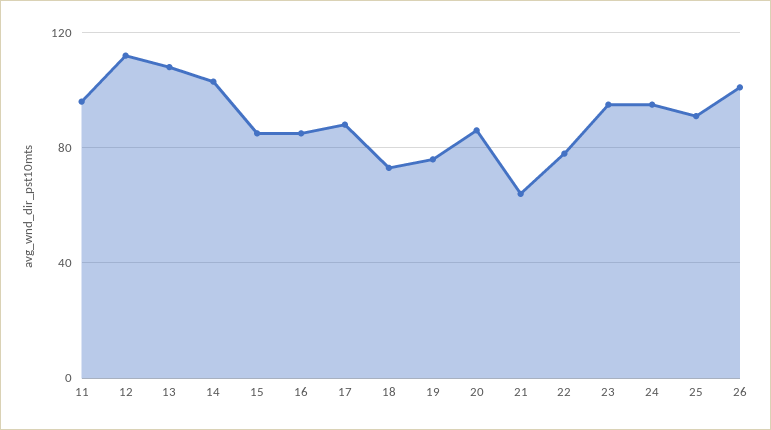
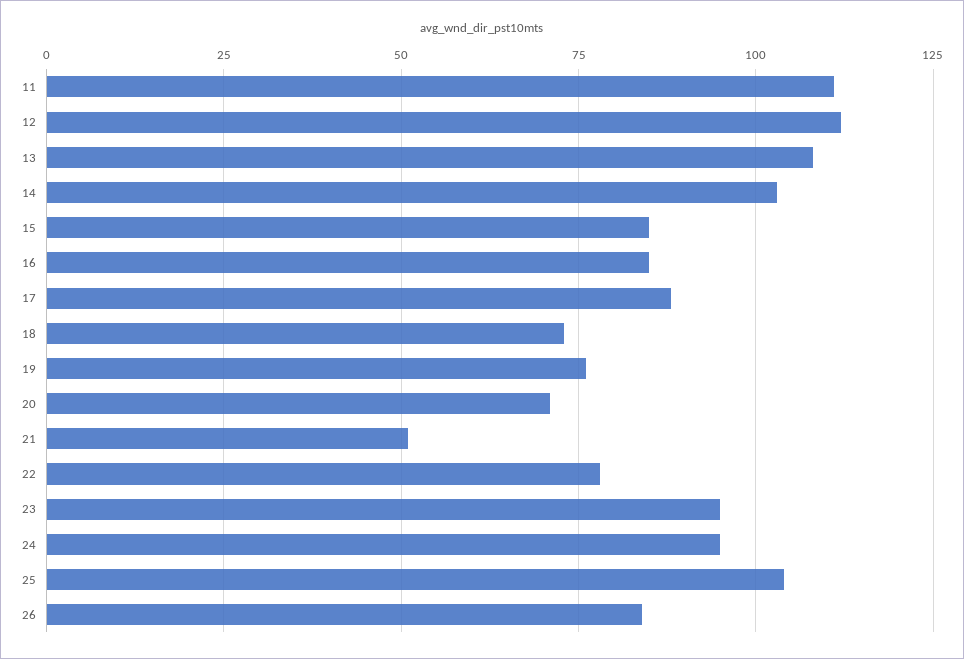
11: 95 -> 110
20: 85 -> 70
21: 65 -> 50
25: 90 -> 105
26: 100 -> 85

